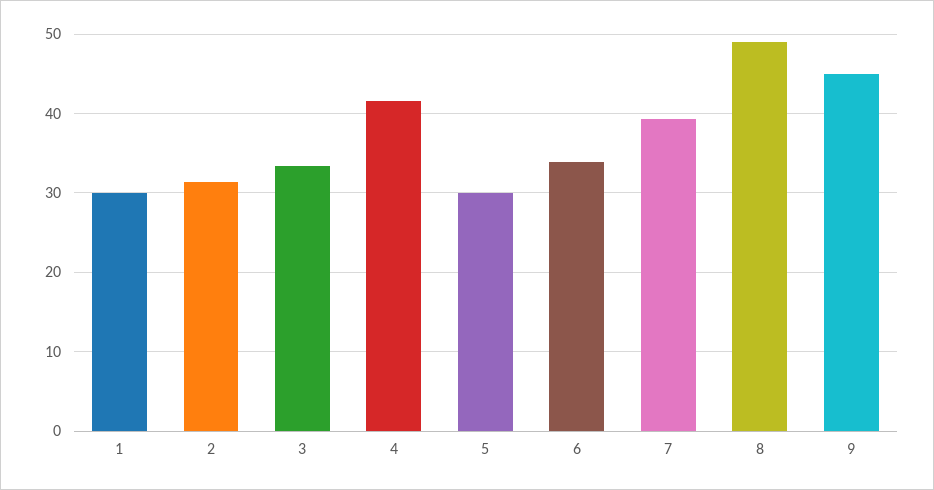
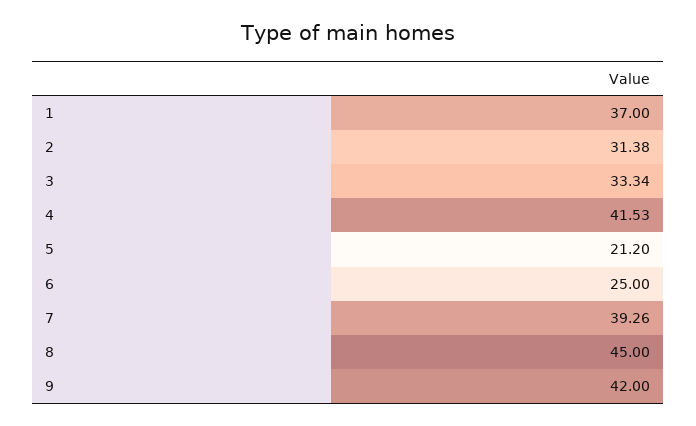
1: 30 -> 37
5: 30 -> 21.2
6: 34 -> 25
8: 49 -> 45
9: 45 -> 42

